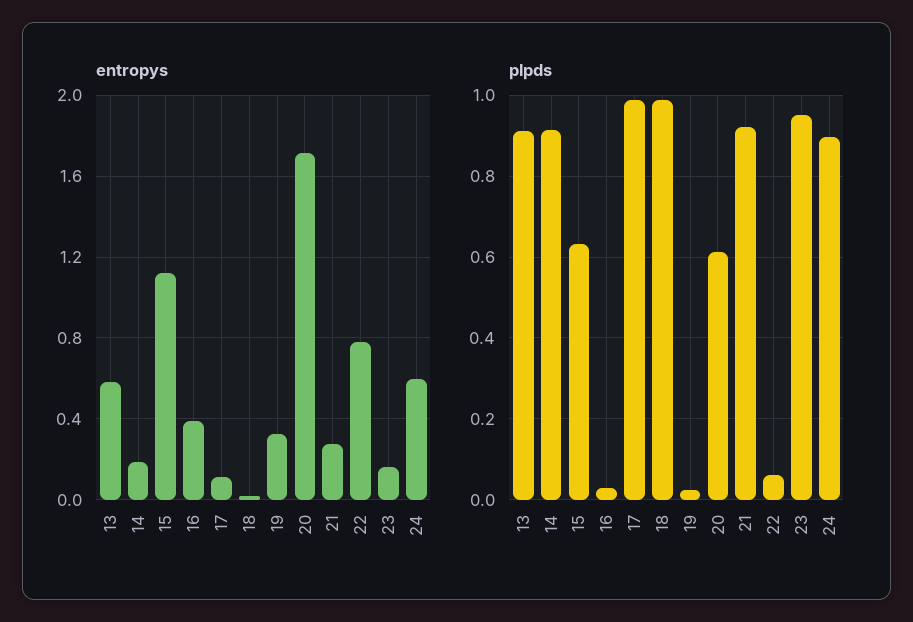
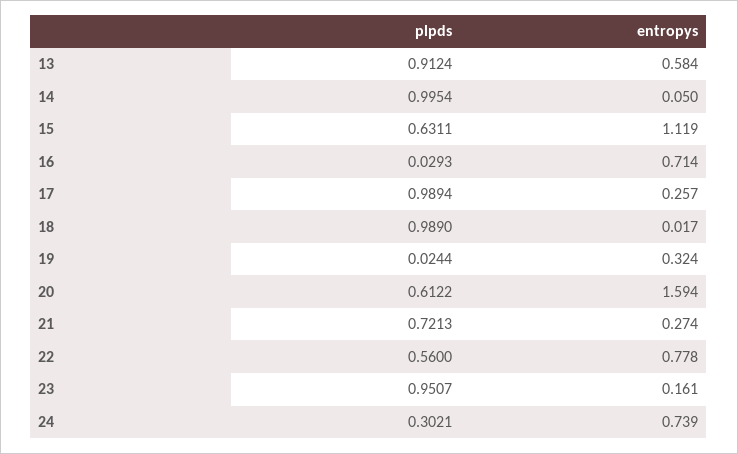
entropys, 14: 0.2 -> 0.05
entropys, 16: 0.4 -> 0.714
entropys, 17: 0.1 -> 0.257
entropys, 20: 1.7 -> 1.594
entropys, 24: 0.6 -> 0.739
plpds, 14: 0.92 -> 0.9954
plpds, 21: 0.92 -> 0.7213
plpds, 22: 0.06 -> 0.56
plpds, 24: 0.9 -> 0.3021

